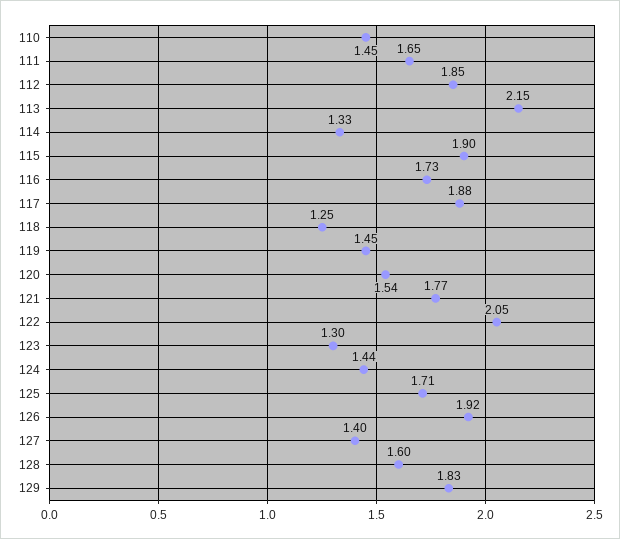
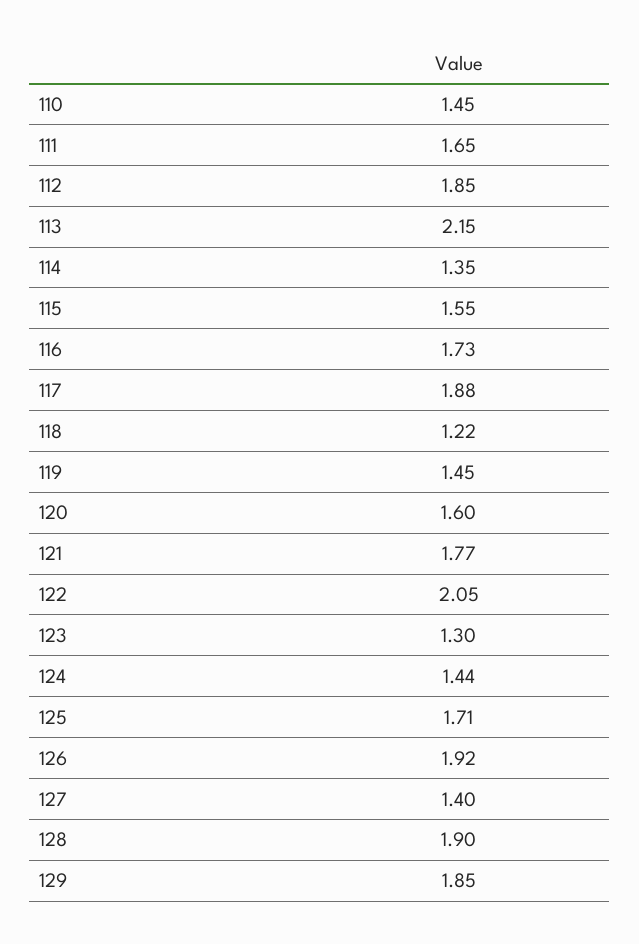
114: 1.33 -> 1.35
115: 1.9 -> 1.55
118: 1.25 -> 1.22
120: 1.54 -> 1.6
128: 1.6 -> 1.9
129: 1.83 -> 1.85

